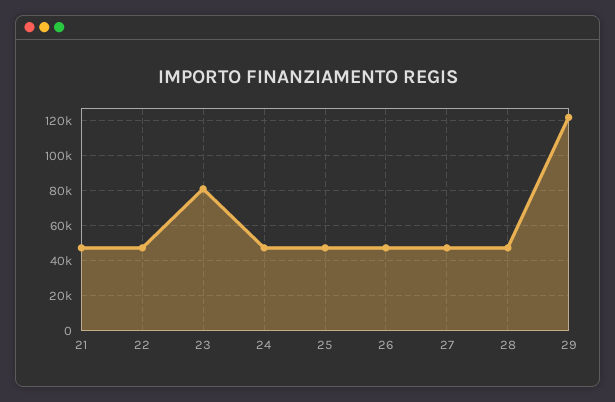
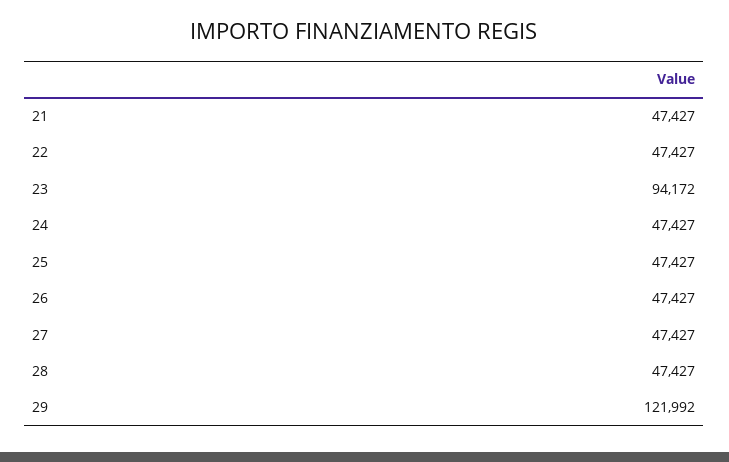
23: 80000 -> 94172

